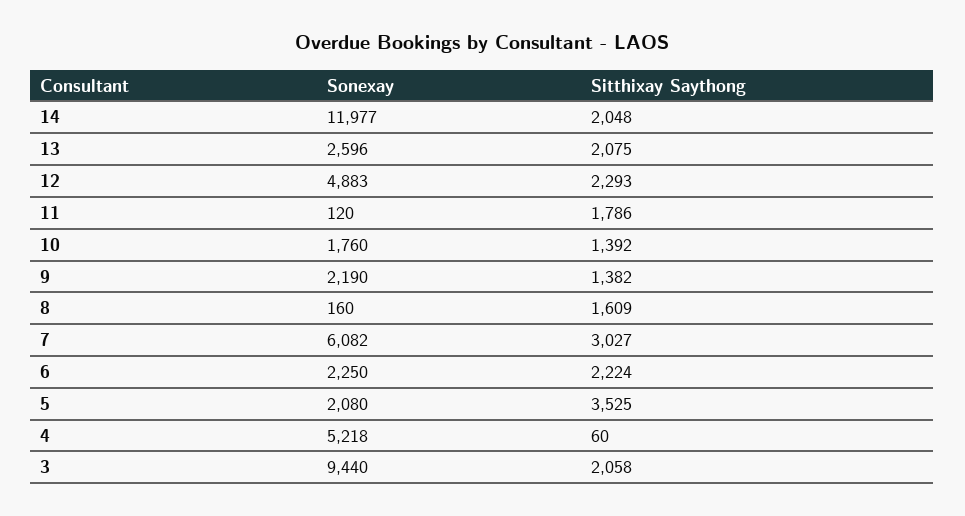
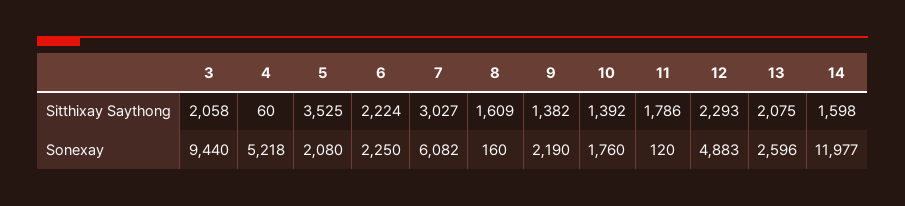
Sitthixay Saythong, 14: 2048 -> 1598

